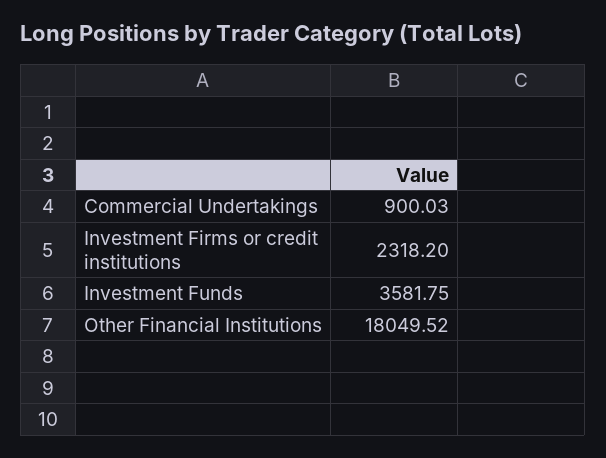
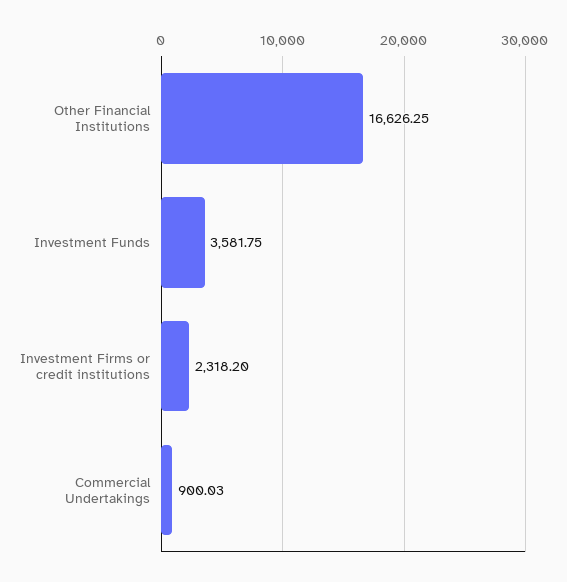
Other Financial Institutions: 18049.52 -> 16626.25

